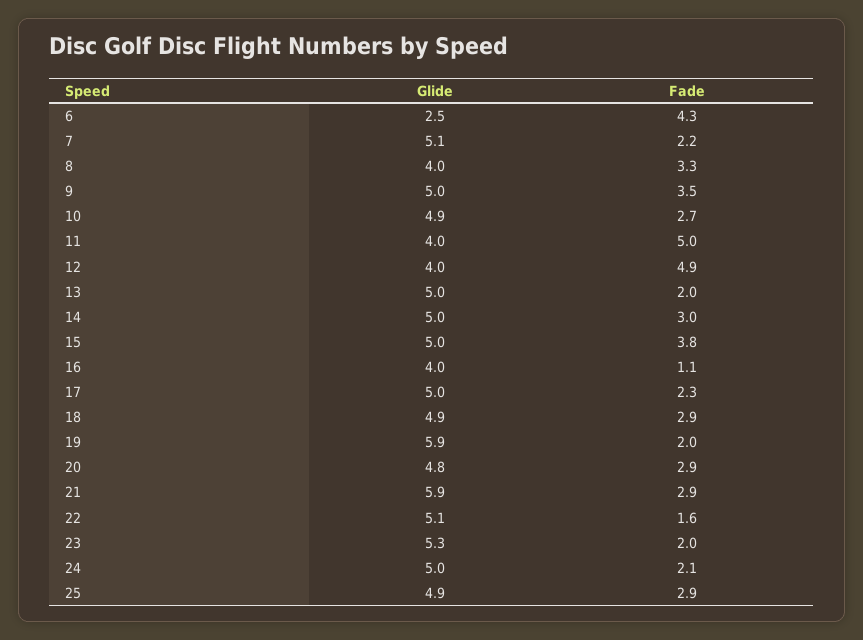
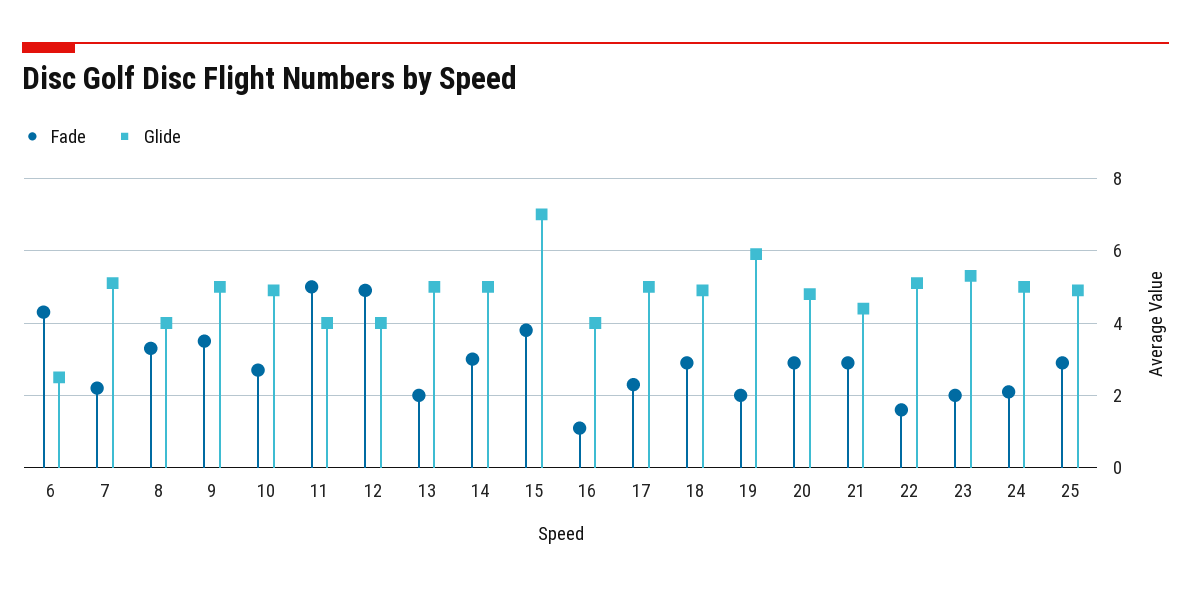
Glide, 15: 5 -> 7
Glide, 21: 5.9 -> 4.5

